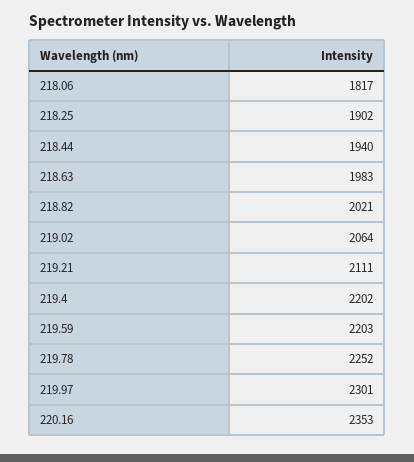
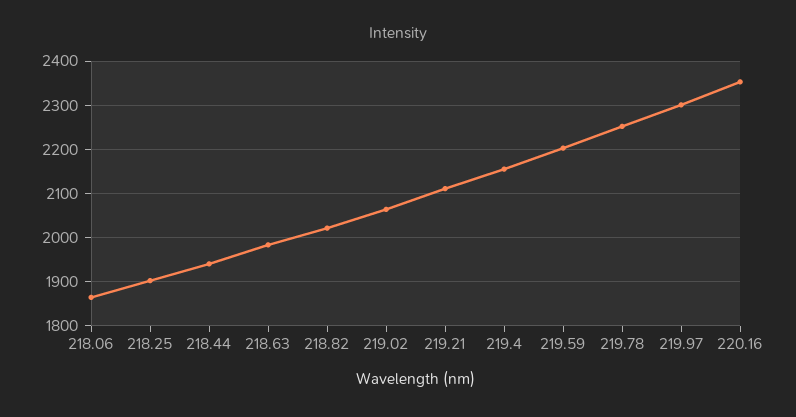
218.06: 1817 -> 1860
219.4: 2202 -> 2160

